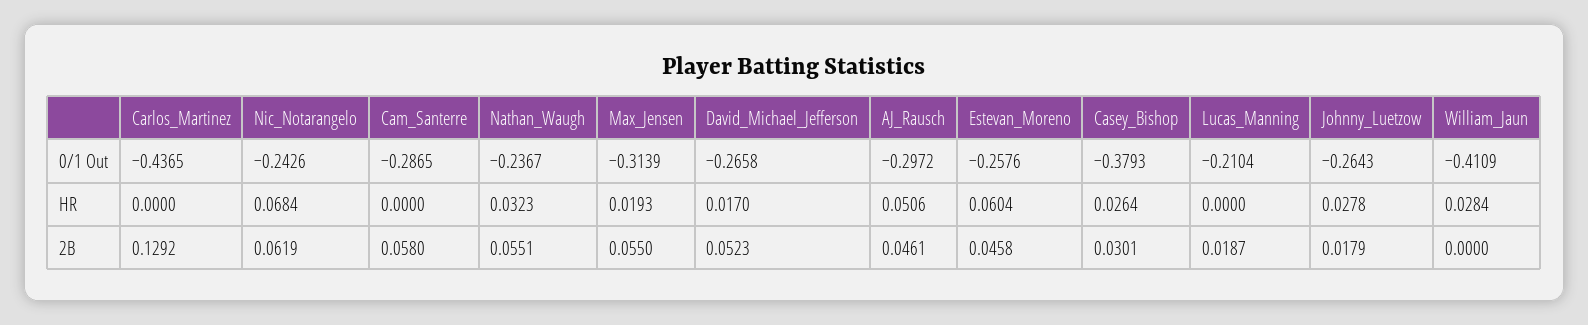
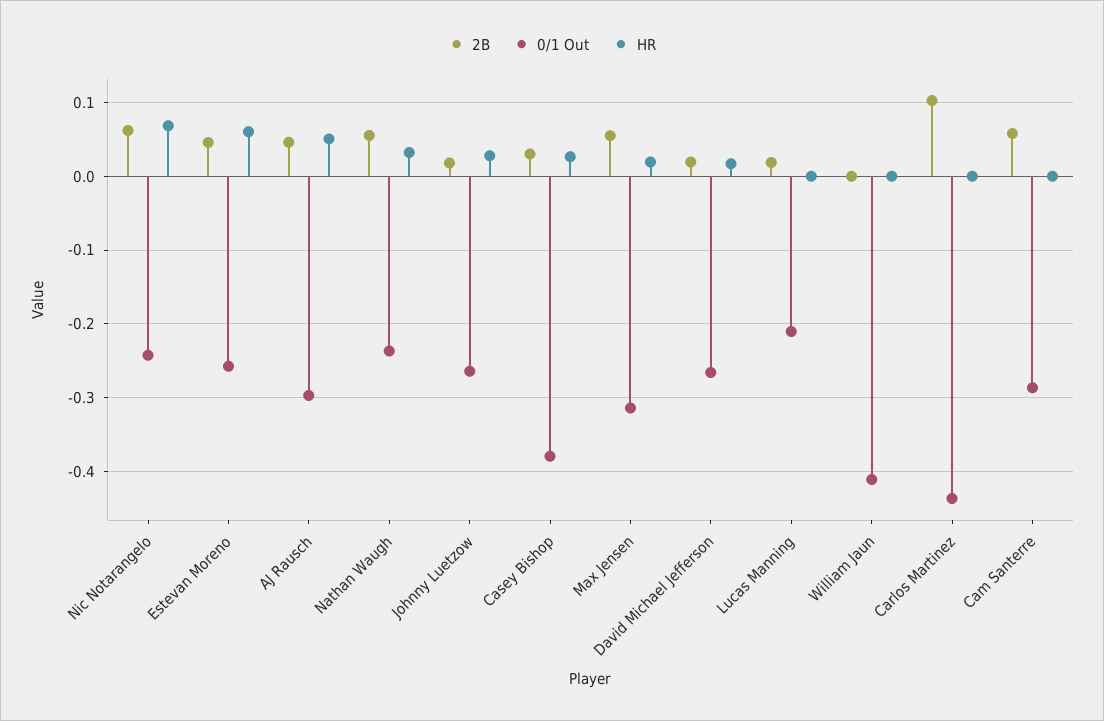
HR, William_Jaun: 0.0284 -> 0
2B, Carlos_Martinez: 0.1292 -> 0.1
2B, David_Michael_Jefferson: 0.0523 -> 0.02

